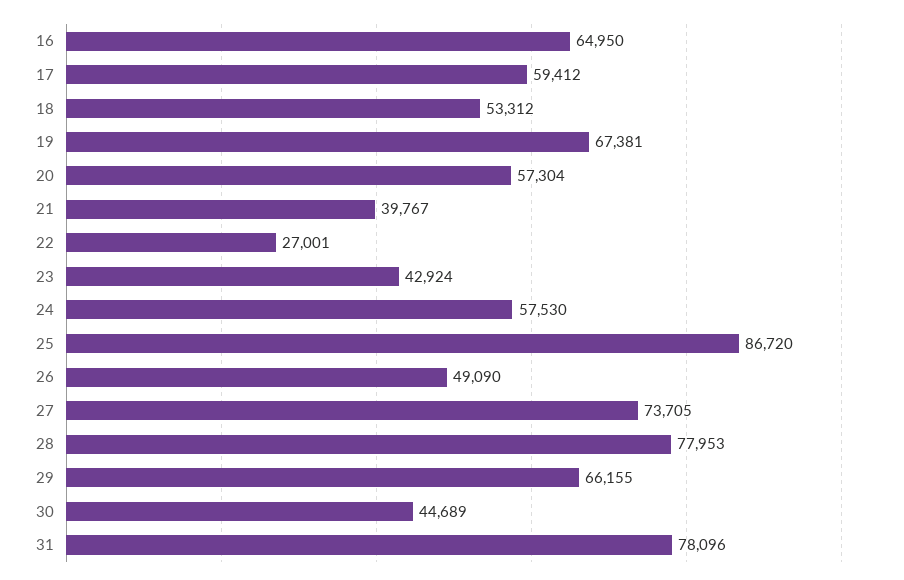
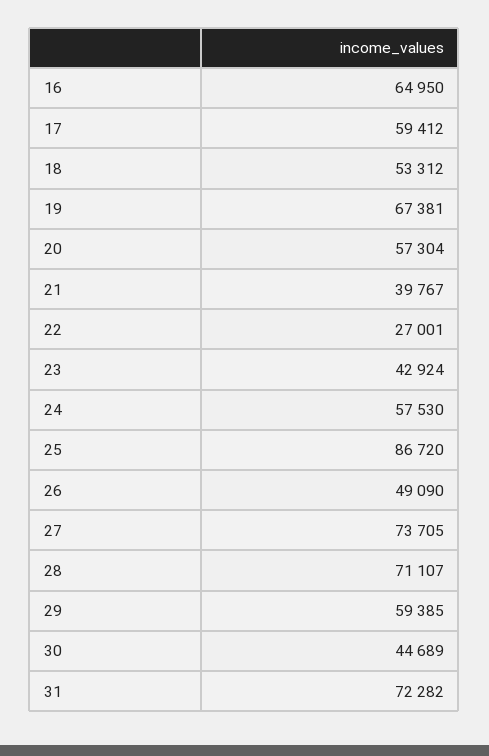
28: 77953 -> 71107
29: 66155 -> 59385
31: 78096 -> 72282

